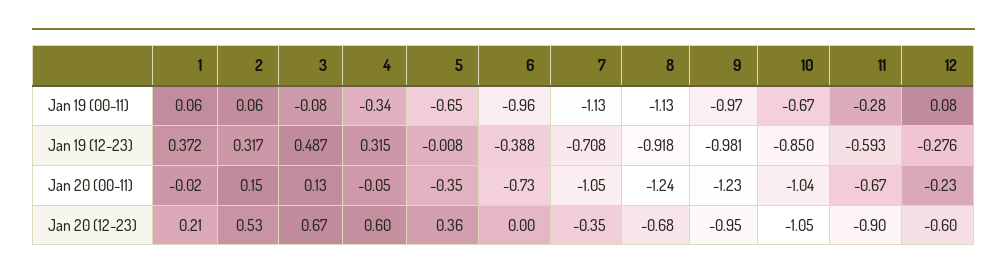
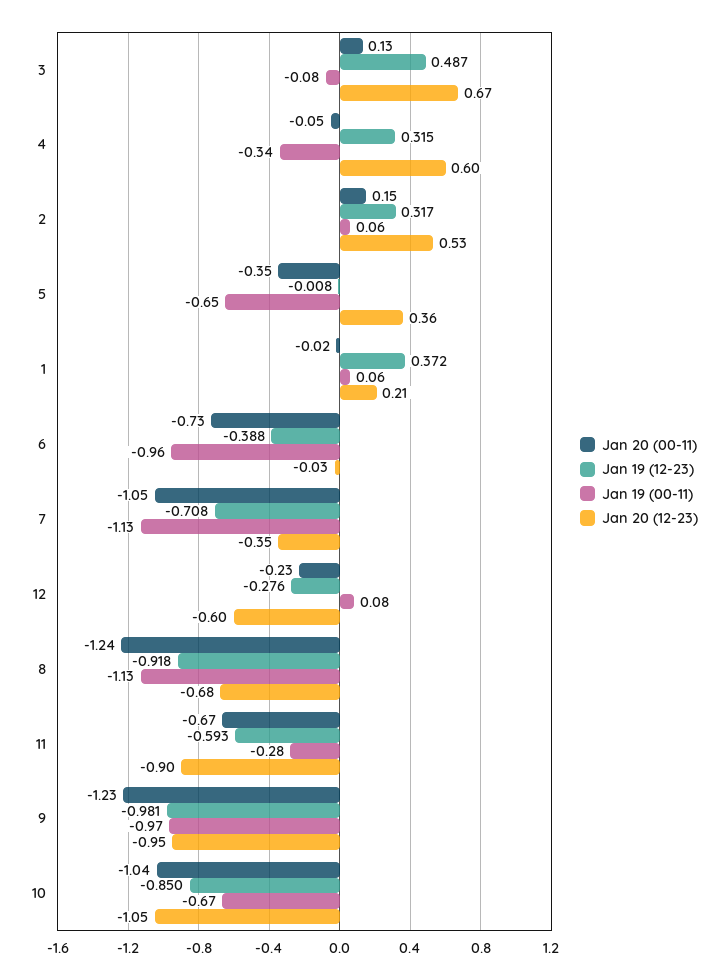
Jan 20 (12-23), 6: 0 -> -0.03

